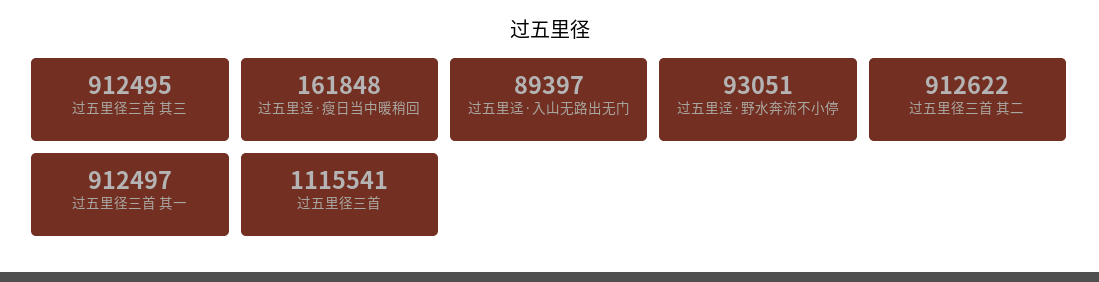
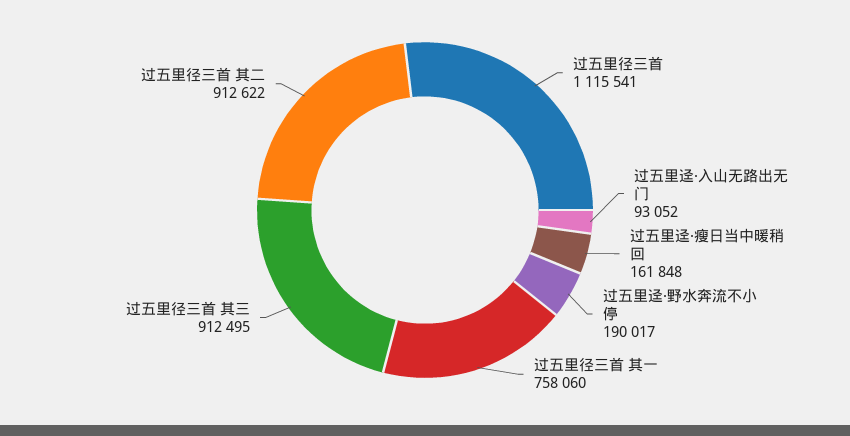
过五里迳·入山无路出无门: 89397 -> 93052
过五里迳·野水奔流不小停: 93051 -> 190017
过五里径三首 其一: 912497 -> 758060

